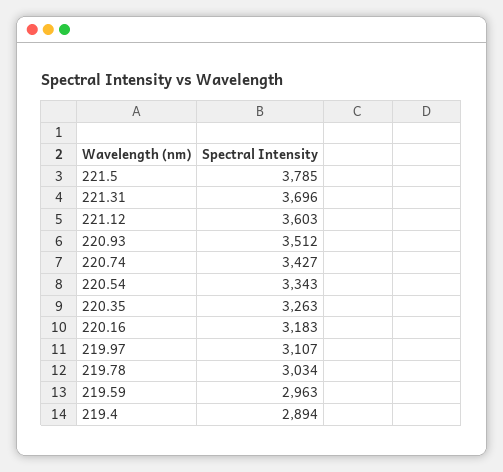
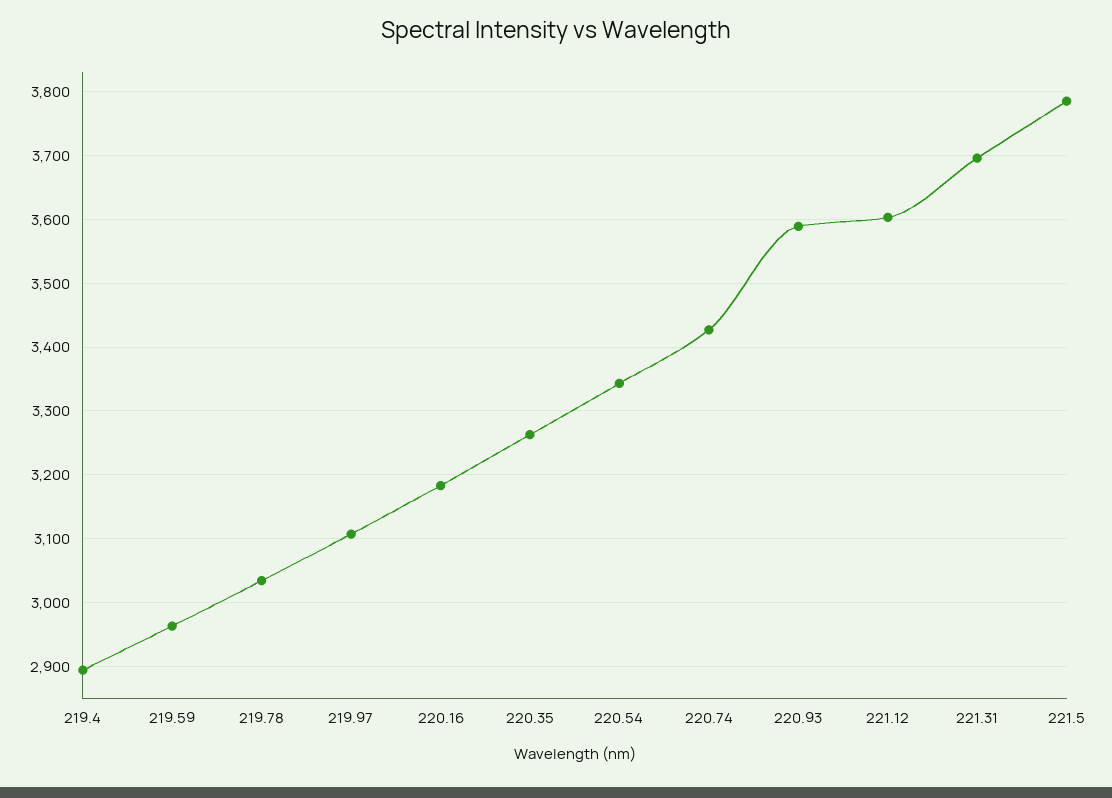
220.93: 3512 -> 3590

